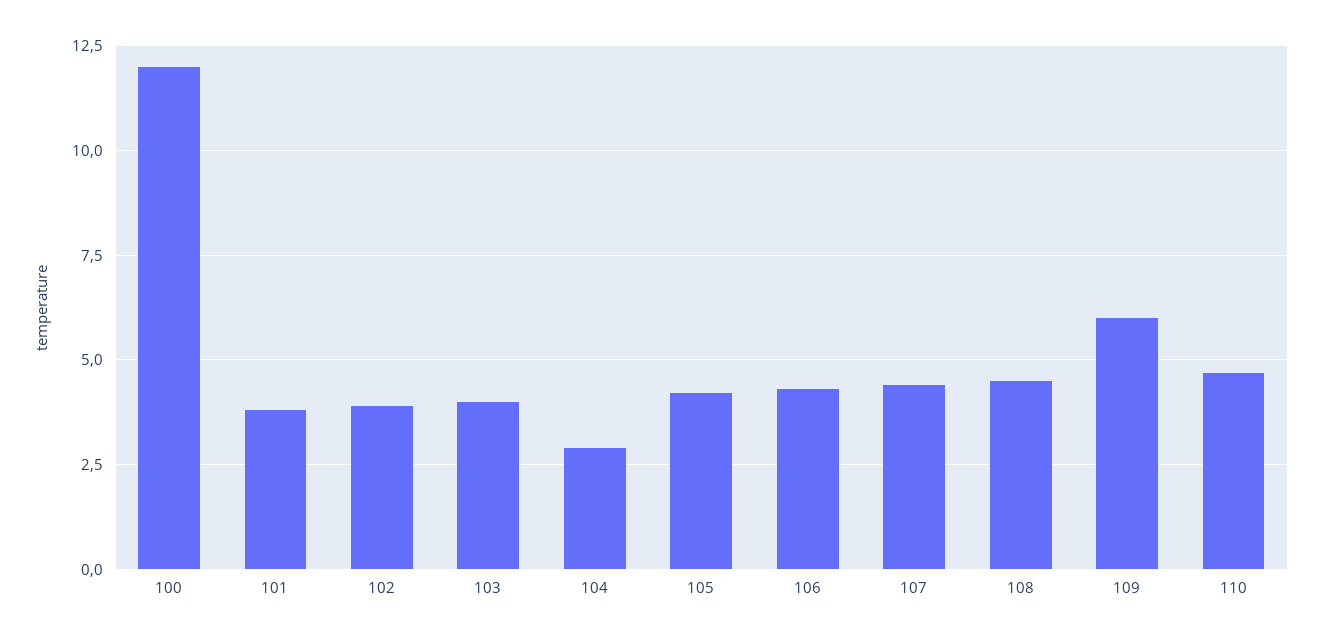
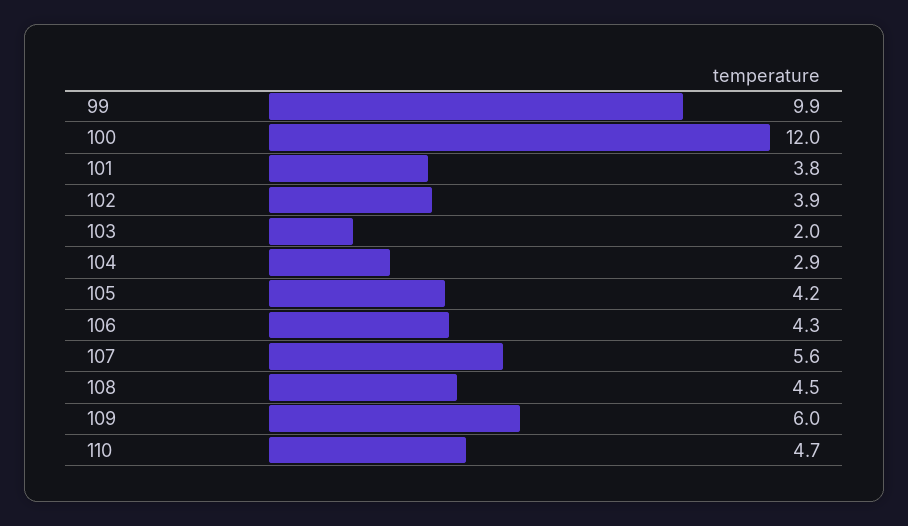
103: 4 -> 2
107: 4.5 -> 5.6
99: none -> 9.9

